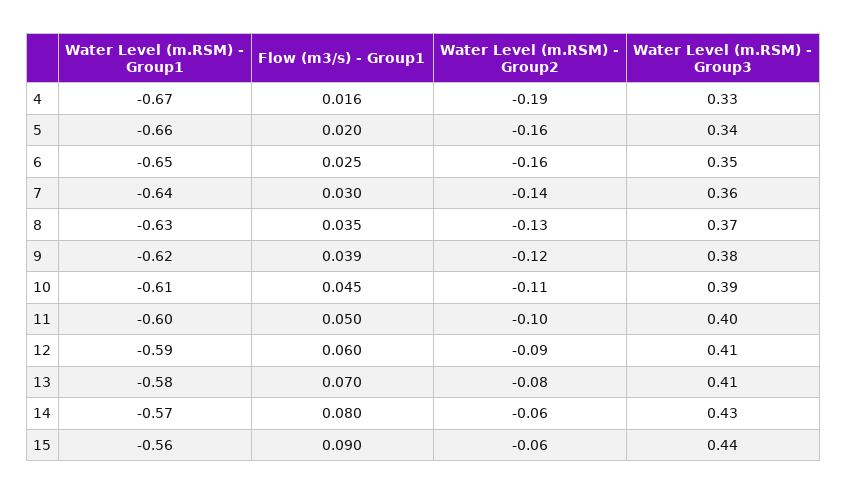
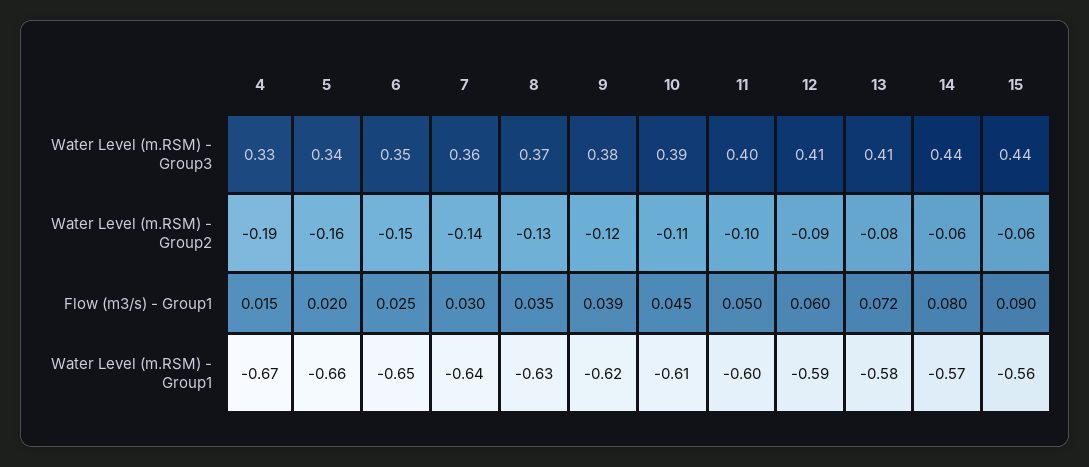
Flow (m3/s) - Group1, 4: 0.016 -> 0.015
Water Level (m.RSM) - Group2, 6: -0.16 -> -0.15
Flow (m3/s) - Group1, 13: 0.07 -> 0.072
Water Level (m.RSM) - Group3, 14: 0.43 -> 0.44

